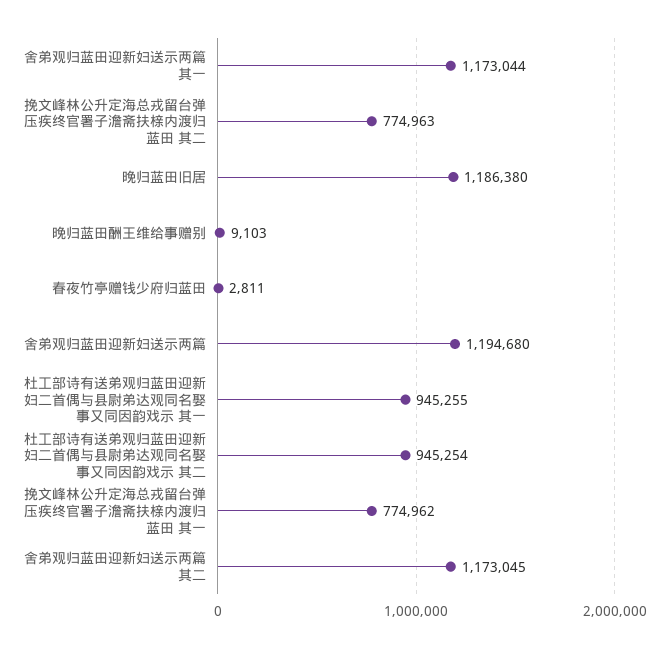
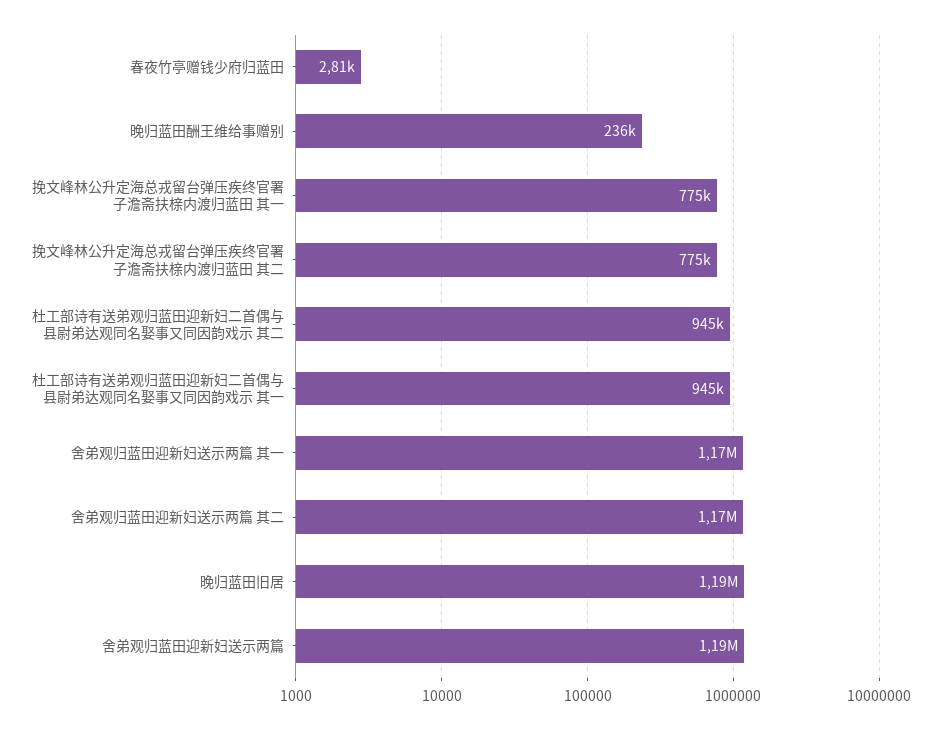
晚归蓝田酬王维给事赠别: 9103 -> 236000

